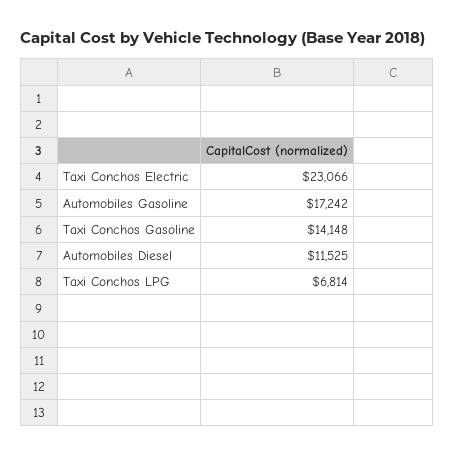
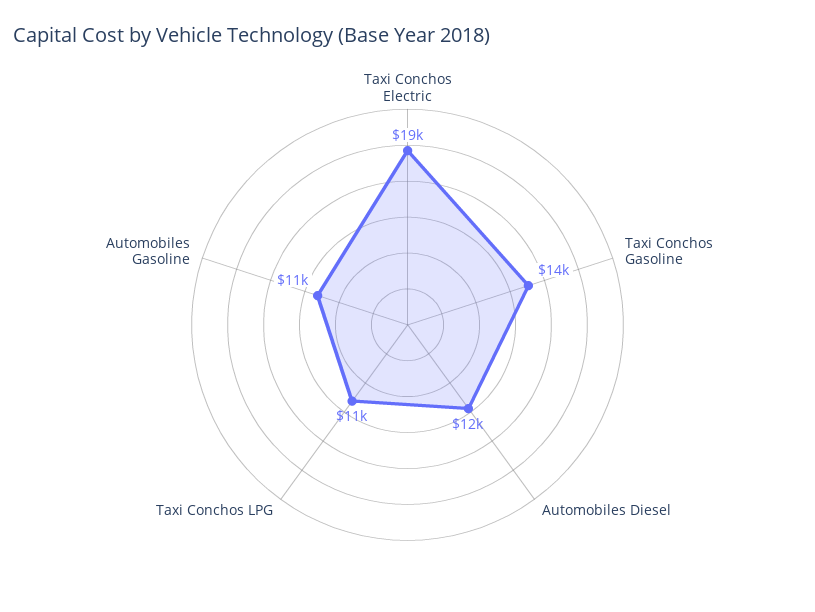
Taxi Conchos Electric: 23066 -> 19000
Automobiles Gasoline: 17242 -> 11000
Taxi Conchos LPG: 6814 -> 11000

